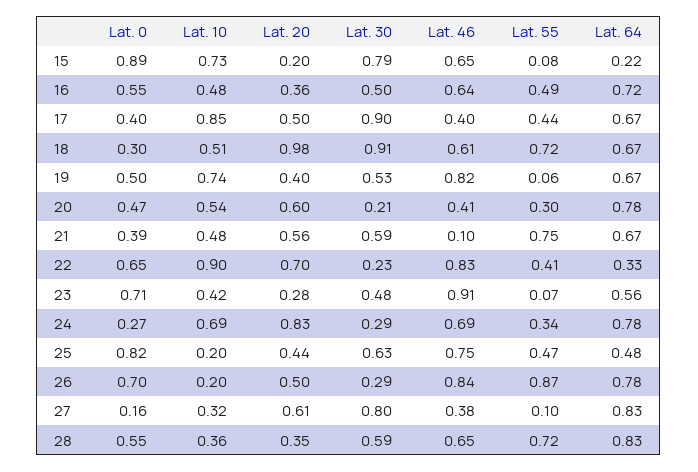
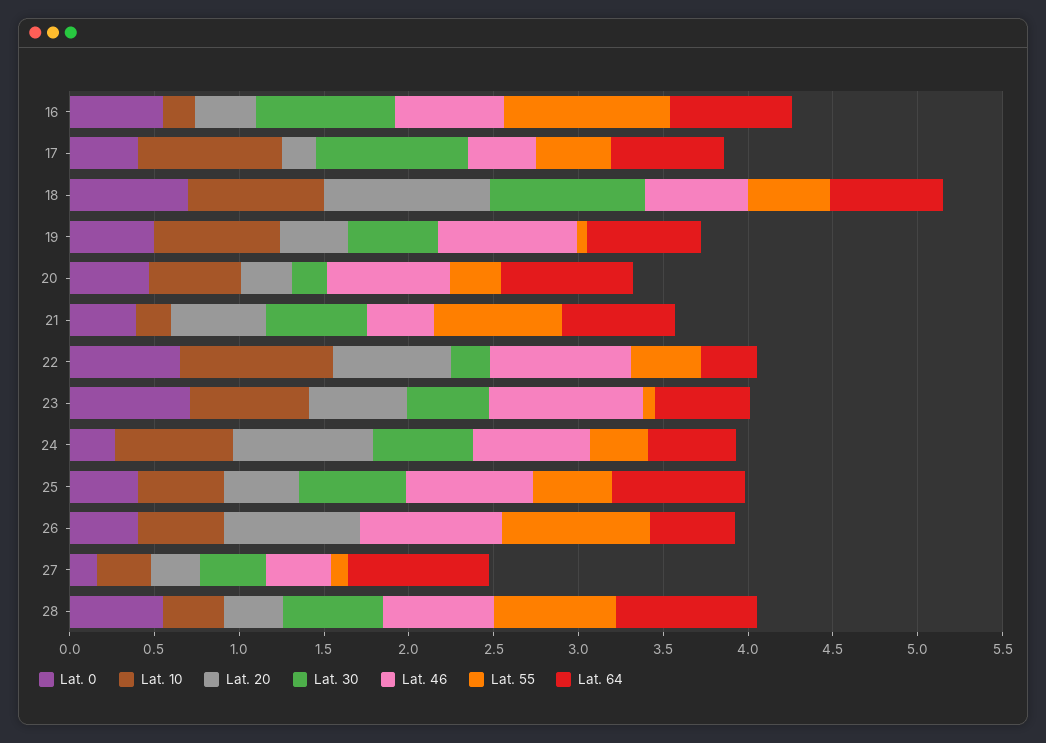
Lat. 0, 15: 0.89 -> none
Lat. 10, 15: 0.73 -> none
Lat. 20, 15: 0.2 -> none
Lat. 30, 15: 0.79 -> none
Lat. 46, 15: 0.65 -> none
Lat. 55, 15: 0.08 -> none
Lat. 64, 15: 0.22 -> none
Lat. 10, 16: 0.48 -> 0.2
Lat. 30, 16: 0.5 -> 0.8
Lat. 55, 16: 0.49 -> 1
Lat. 20, 17: 0.5 -> 0.2
Lat. 0, 18: 0.3 -> 0.7
Lat. 10, 18: 0.51 -> 0.8
Lat. 55, 18: 0.72 -> 0.5
Lat. 20, 20: 0.6 -> 0.3
Lat. 46, 20: 0.41 -> 0.7
Lat. 10, 21: 0.48 -> 0.2
Lat. 46, 21: 0.1 -> 0.4
Lat. 10, 23: 0.42 -> 0.7
Lat. 20, 23: 0.28 -> 0.6
Lat. 30, 24: 0.29 -> 0.6
Lat. 64, 24: 0.78 -> 0.5
Lat. 0, 25: 0.82 -> 0.4
Lat. 10, 25: 0.2 -> 0.5
Lat. 64, 25: 0.48 -> 0.8
Lat. 0, 26: 0.7 -> 0.4
Lat. 10, 26: 0.2 -> 0.5
Lat. 20, 26: 0.5 -> 0.8
Lat. 30, 26: 0.29 -> 0
Lat. 64, 26: 0.78 -> 0.5
Lat. 20, 27: 0.61 -> 0.3
Lat. 30, 27: 0.8 -> 0.4

